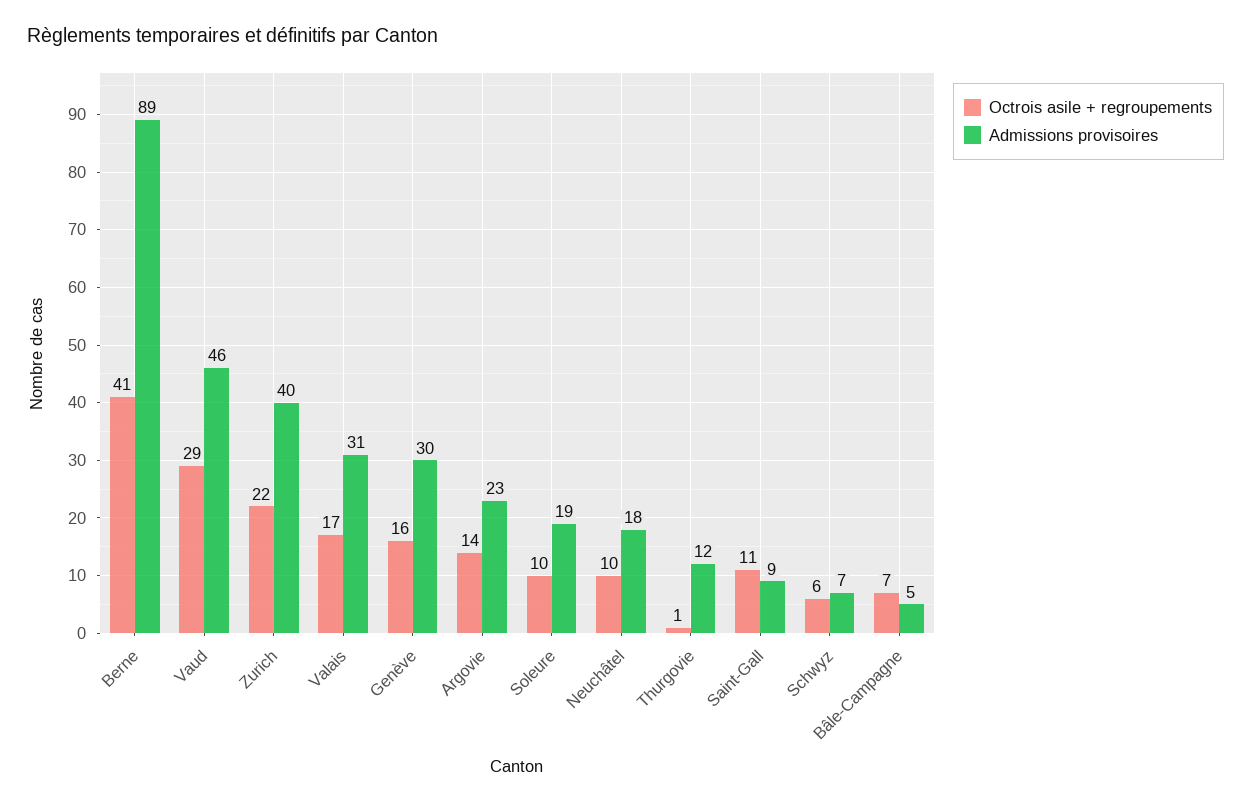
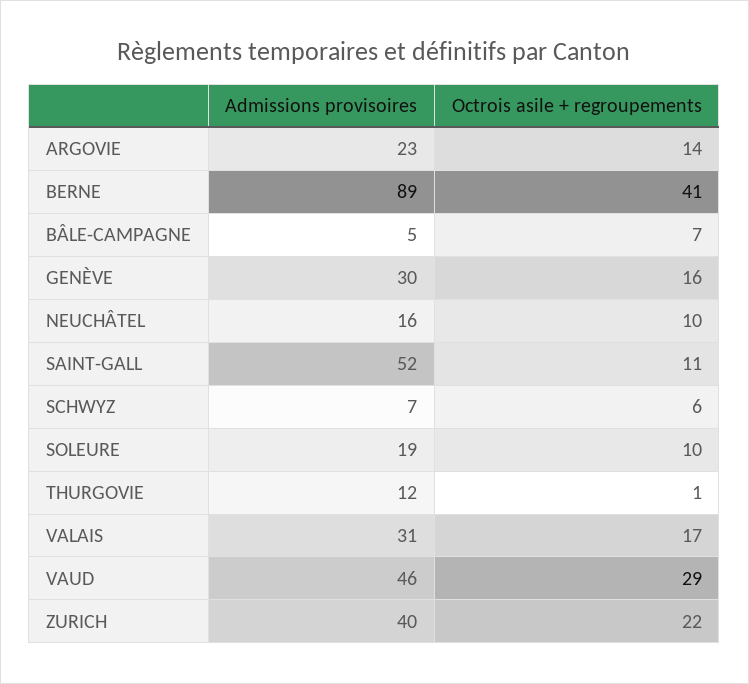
Admissions provisoires, Neuchâtel: 18 -> 16
Admissions provisoires, Saint-Gall: 9 -> 52

